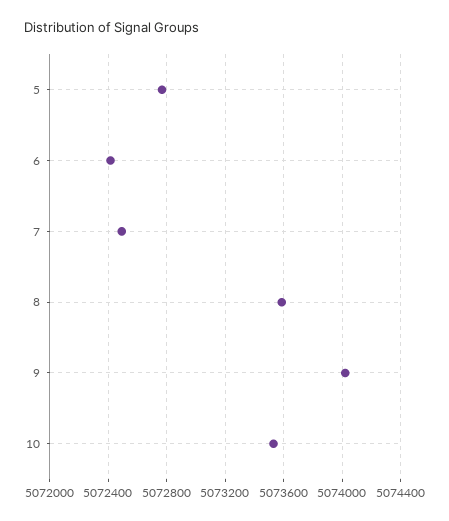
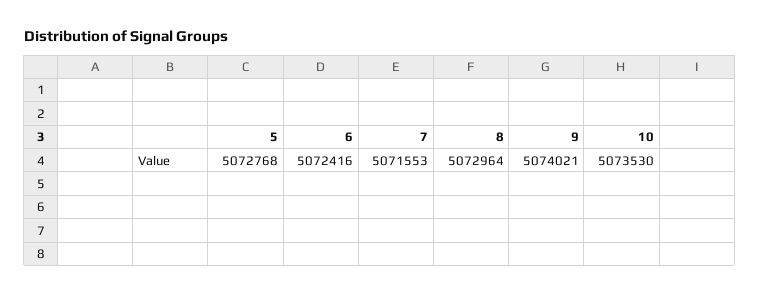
7: 5072500 -> 5071553
8: 5073600 -> 5072964

